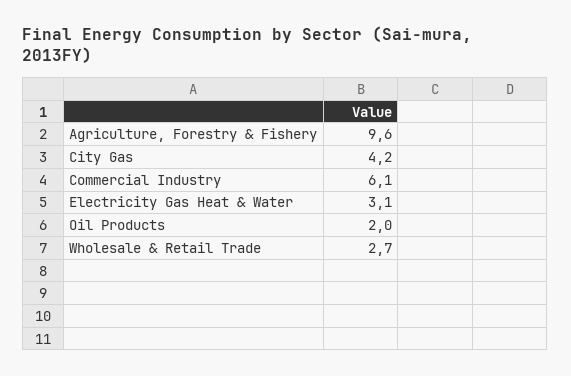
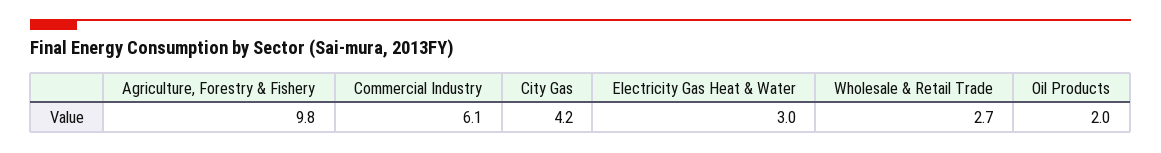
Agriculture, Forestry & Fishery: 9.6 -> 9.8
Electricity Gas Heat & Water: 3.1 -> 3

